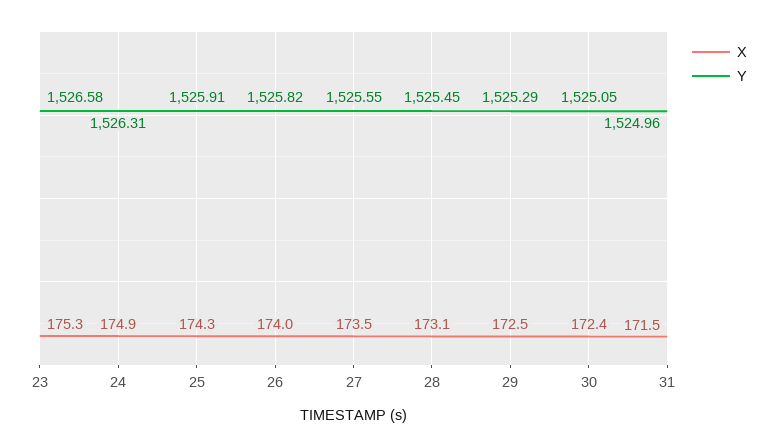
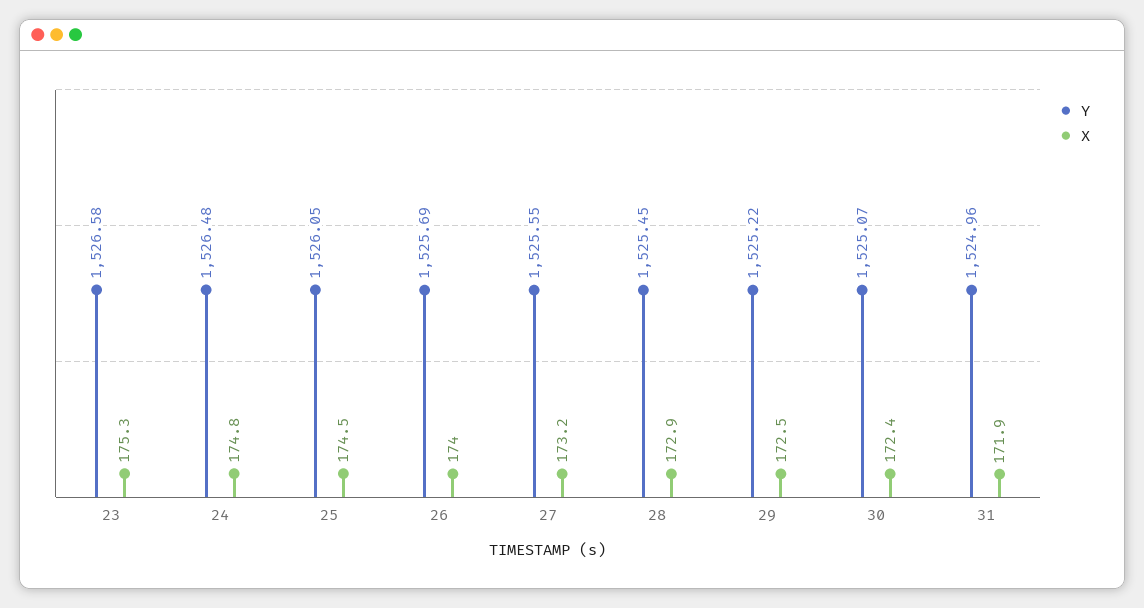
X, 24: 174.9 -> 174.8
Y, 24: 1526.31 -> 1526.48
X, 25: 174.3 -> 174.5
Y, 25: 1525.91 -> 1526.05
Y, 26: 1525.82 -> 1525.69
X, 27: 173.5 -> 173.2
X, 28: 173.1 -> 172.9
Y, 29: 1525.29 -> 1525.22
Y, 30: 1525.05 -> 1525.07
X, 31: 171.5 -> 171.9

